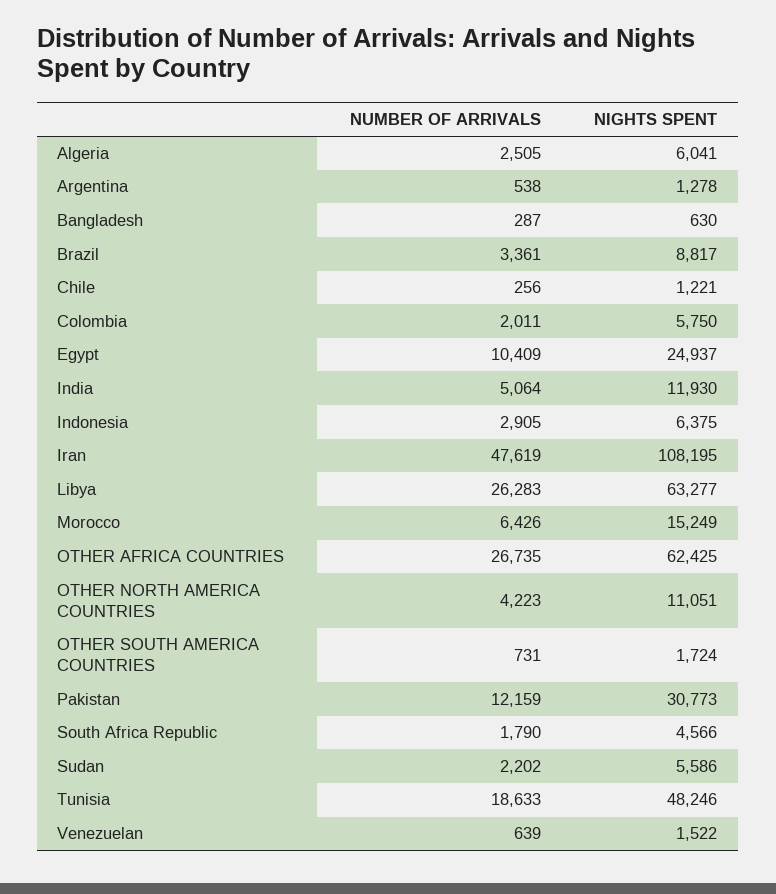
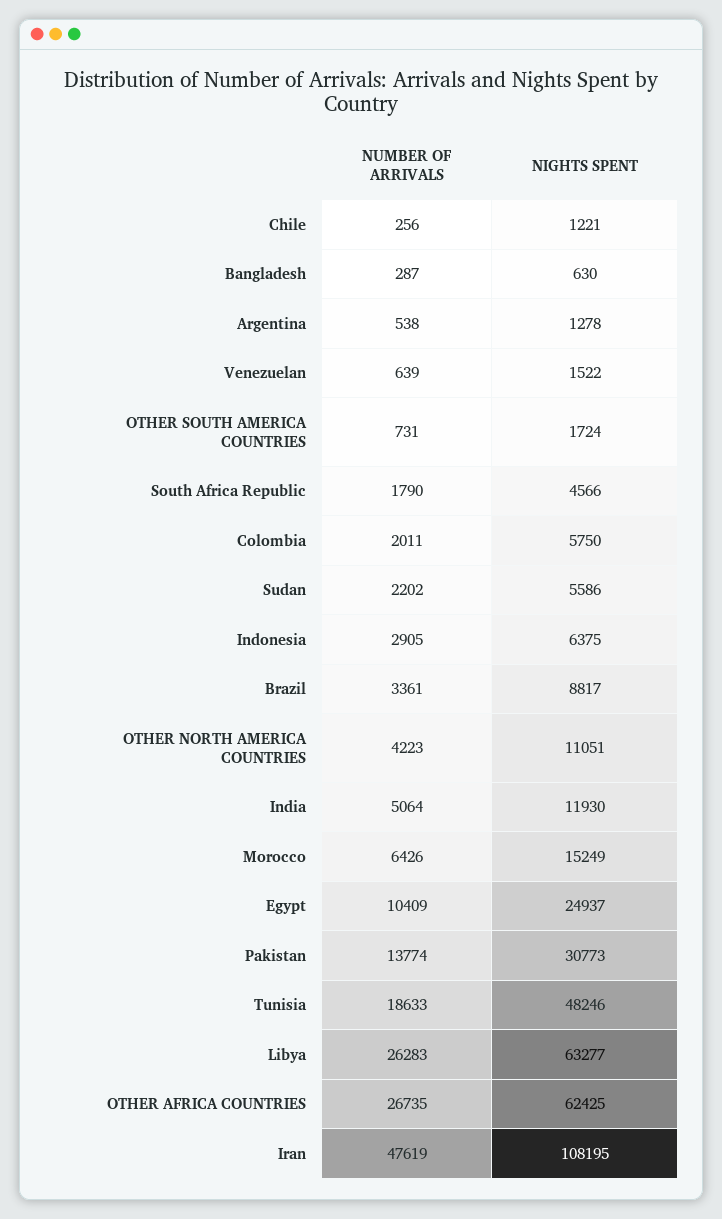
NUMBER OF ARRIVALS, Algeria: 2505 -> none
NIGHTS SPENT, Algeria: 6041 -> none
NUMBER OF ARRIVALS, Pakistan: 12159 -> 13774

